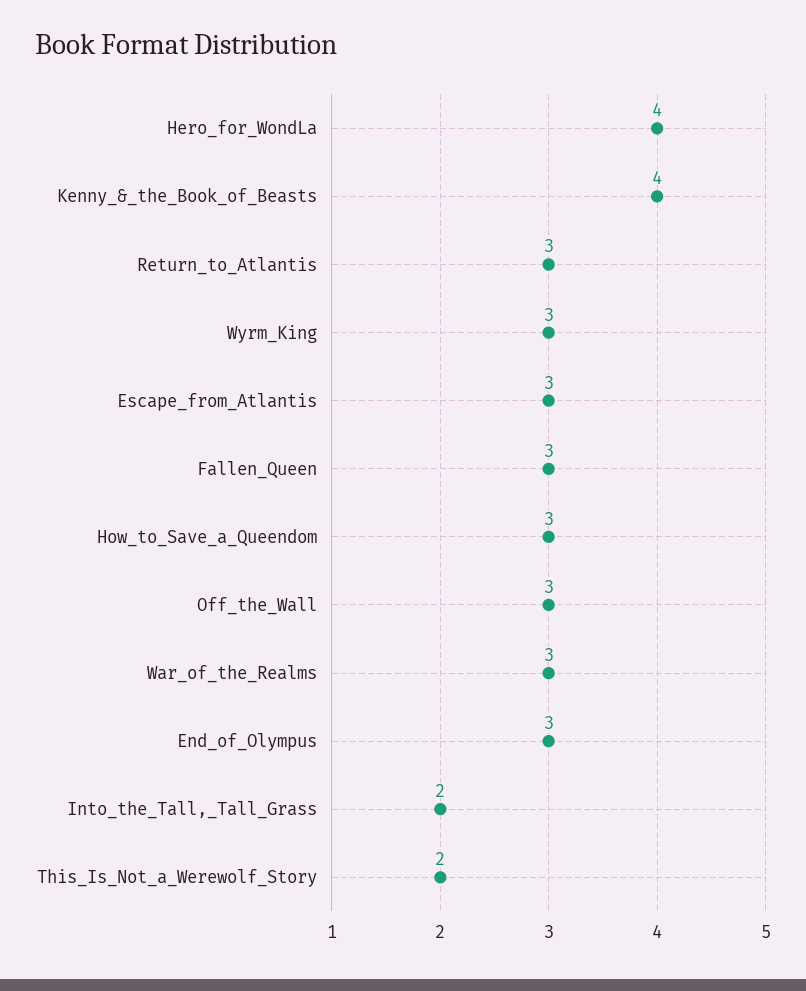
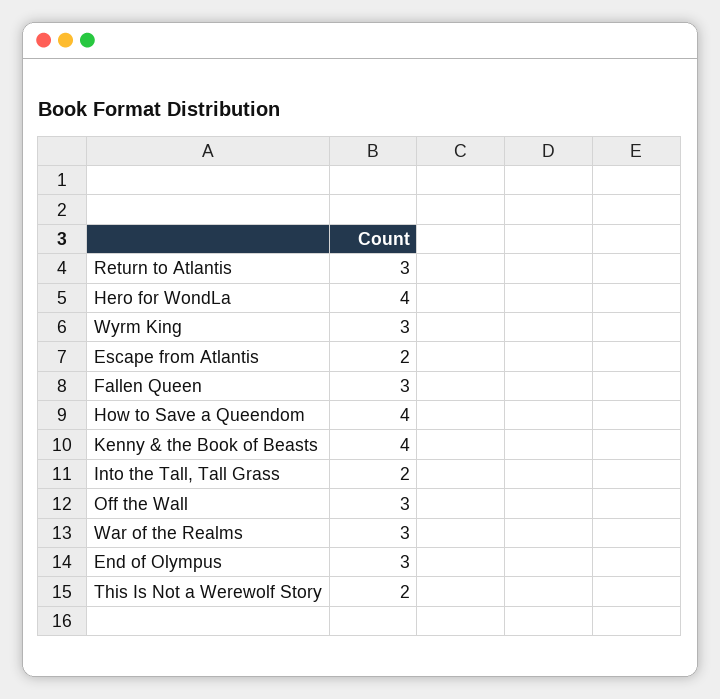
Escape_from_Atlantis: 3 -> 2
How_to_Save_a_Queendom: 3 -> 4

